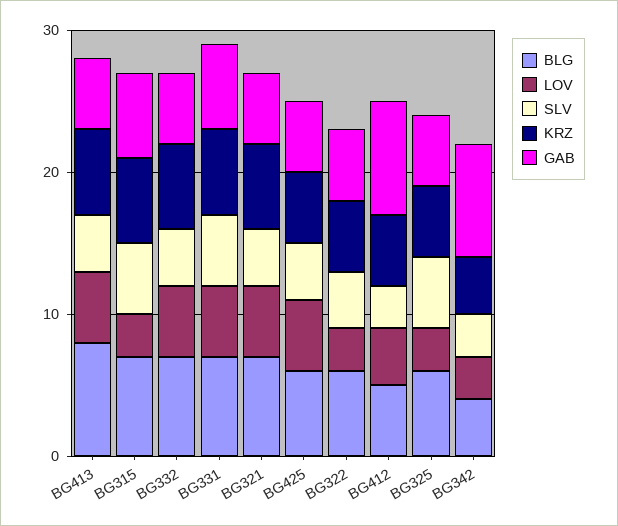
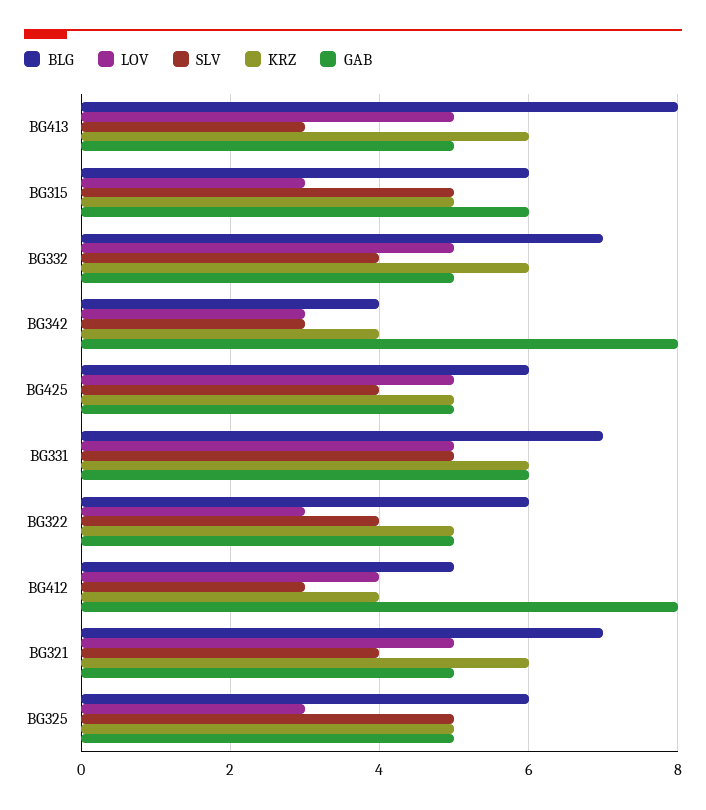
SLV, BG413: 4 -> 3
BLG, BG315: 7 -> 6
KRZ, BG315: 6 -> 5
KRZ, BG412: 5 -> 4

